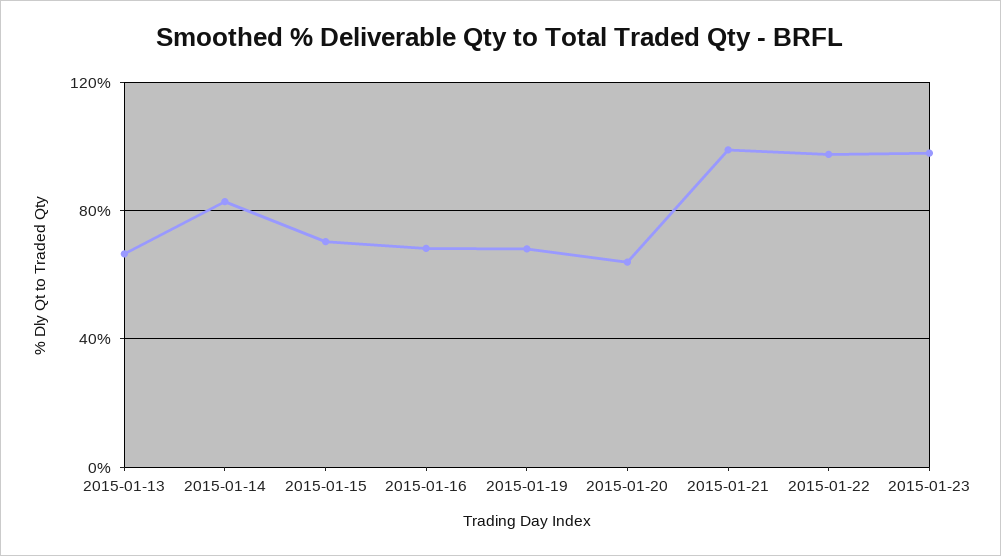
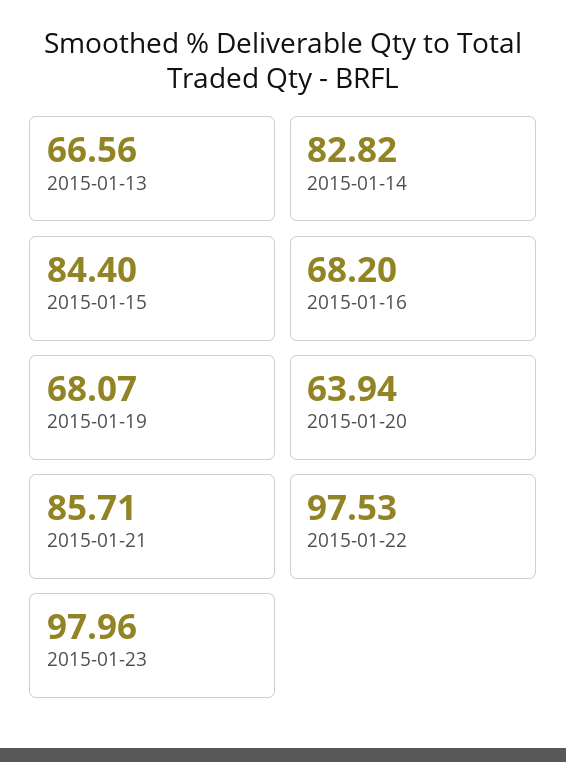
2015-01-15: 70 -> 84.4
2015-01-21: 100 -> 85.71

